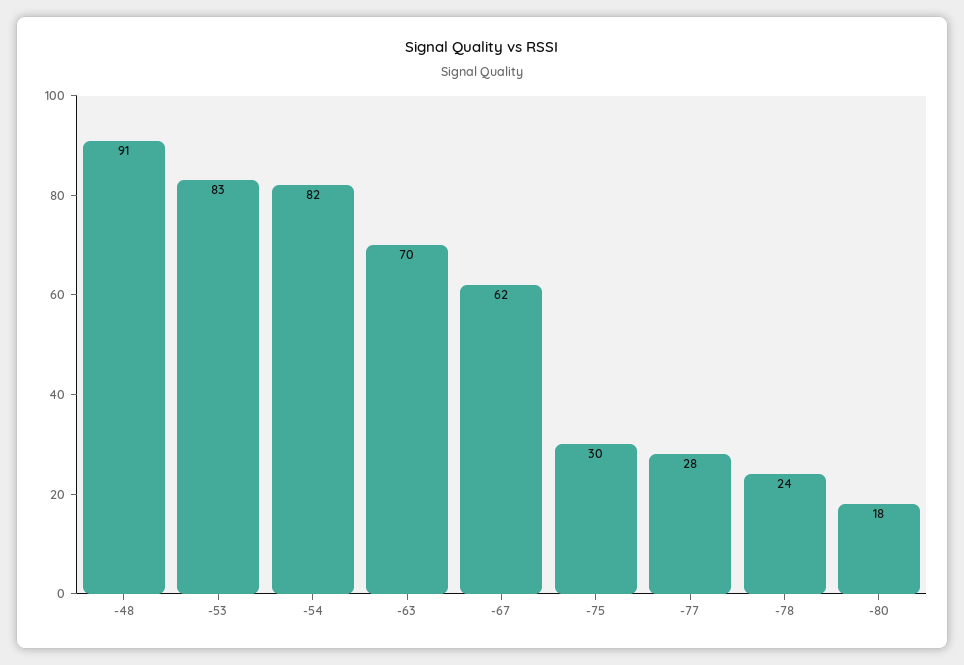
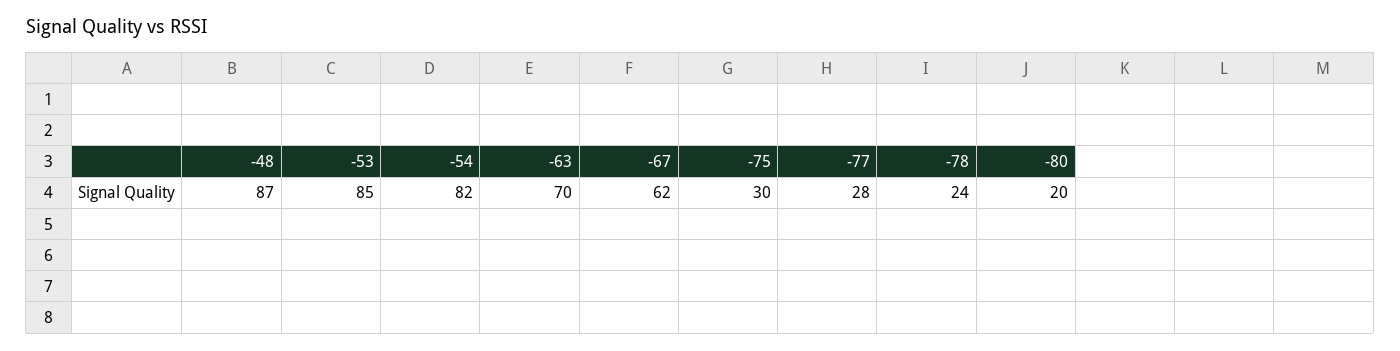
-48: 91 -> 87
-53: 83 -> 85
-80: 18 -> 20

